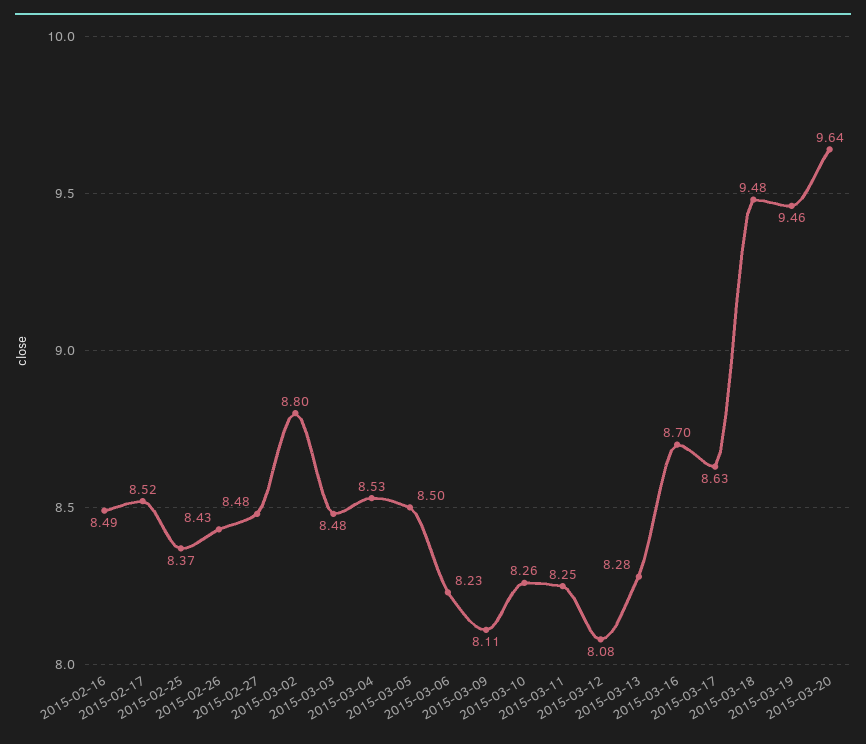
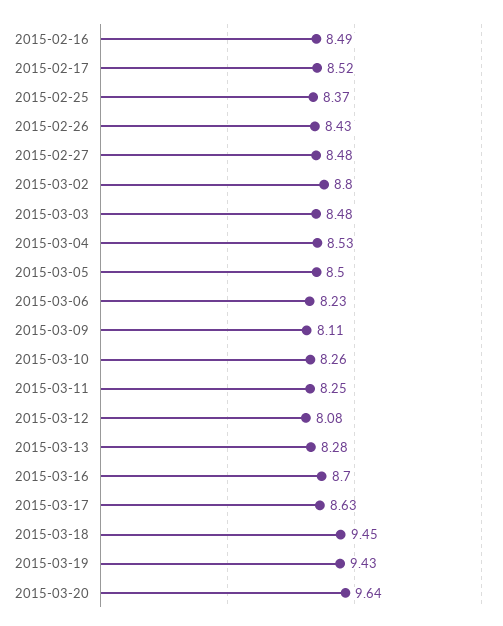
2015-03-18: 9.48 -> 9.45
2015-03-19: 9.46 -> 9.43

